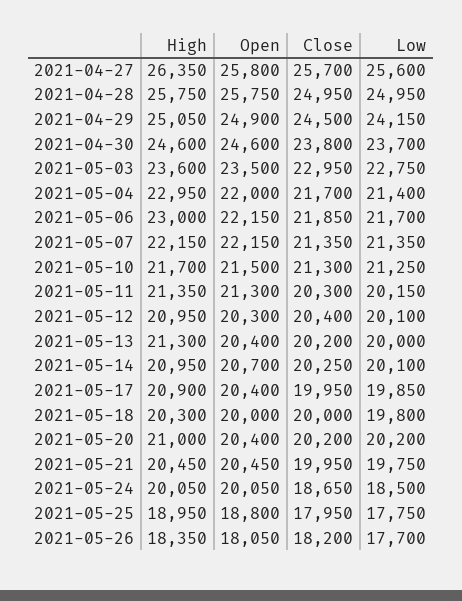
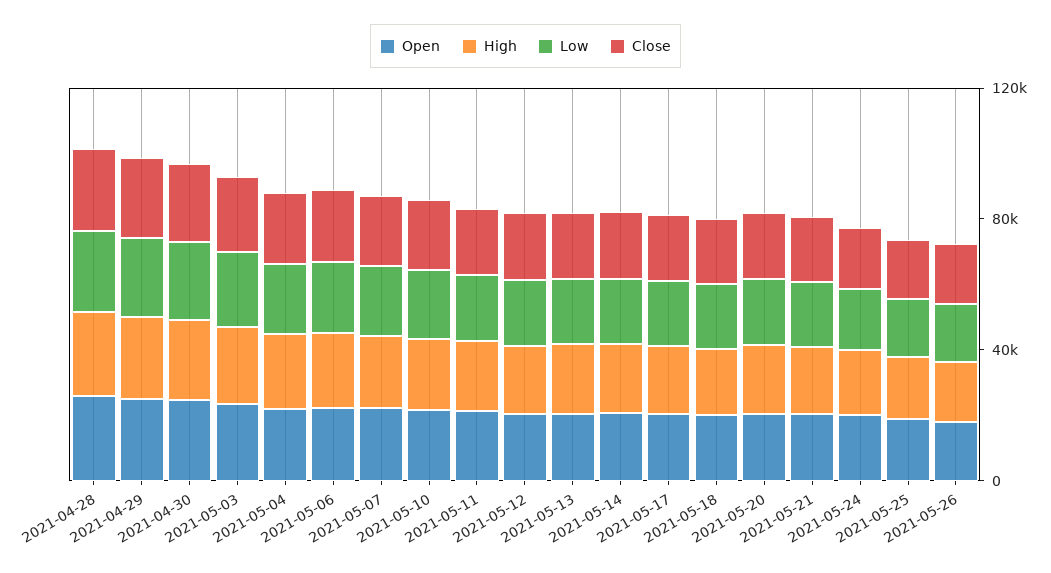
High, 2021-04-27: 26350 -> none
Open, 2021-04-27: 25800 -> none
Close, 2021-04-27: 25700 -> none
Low, 2021-04-27: 25600 -> none

